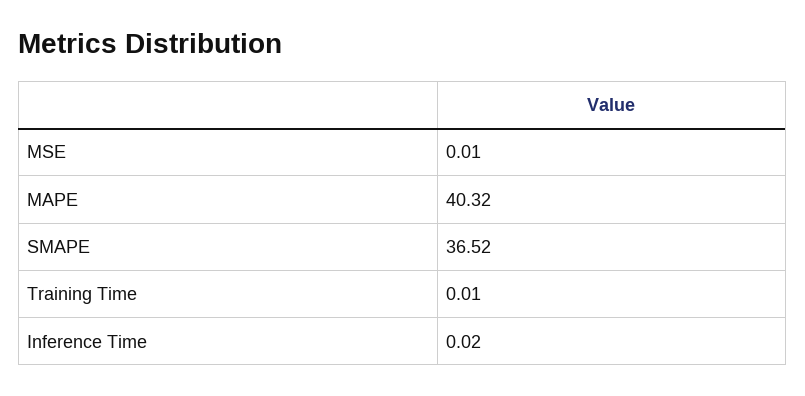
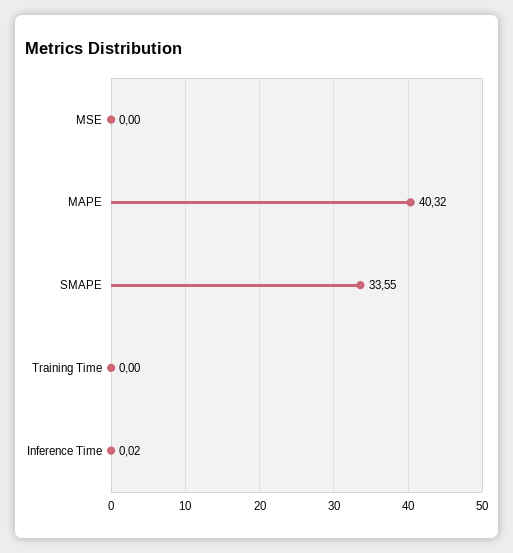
MSE: 0.01 -> 0
SMAPE: 36.52 -> 33.55
Training Time: 0.01 -> 0

